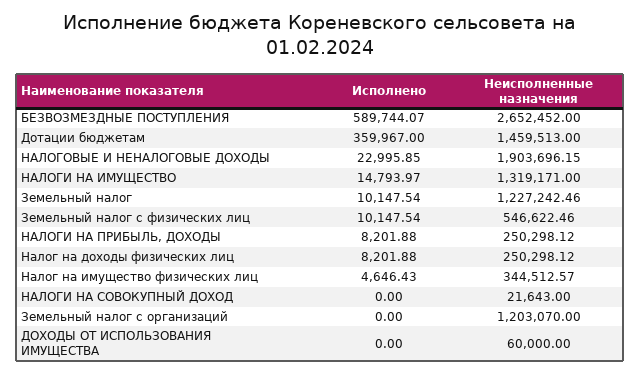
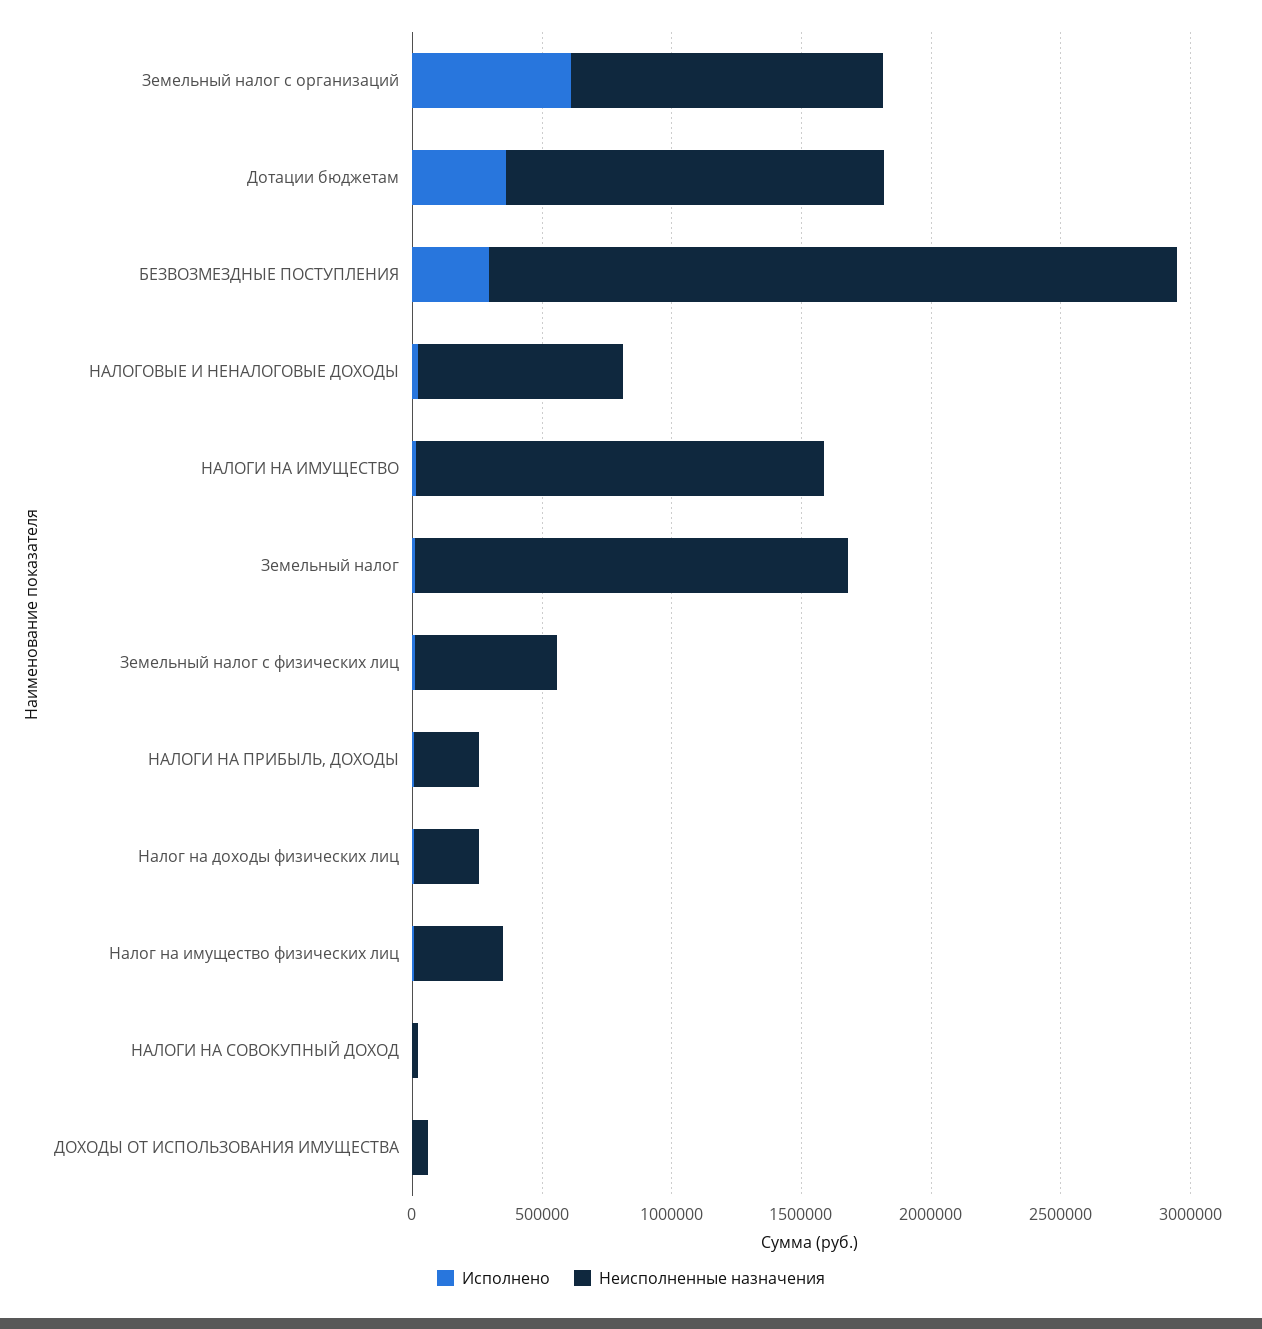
Исполнено, БЕЗВОЗМЕЗДНЫЕ ПОСТУПЛЕНИЯ: 589744.07 -> 300000
Неисполненные назначения, НАЛОГОВЫЕ И НЕНАЛОГОВЫЕ ДОХОДЫ: 1903696.15 -> 800000
Неисполненные назначения, НАЛОГИ НА ИМУЩЕСТВО: 1319171 -> 1600000
Неисполненные назначения, Земельный налог: 1227242.46 -> 1700000
Исполнено, Земельный налог с организаций: 0 -> 600000

